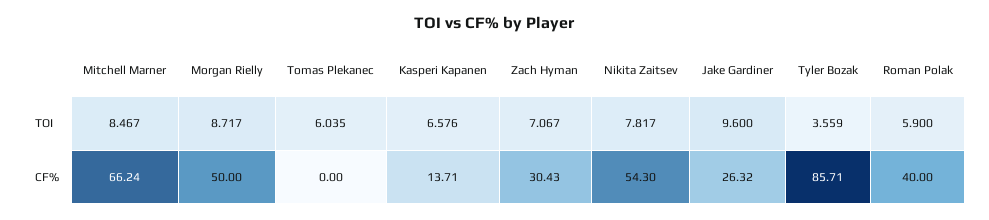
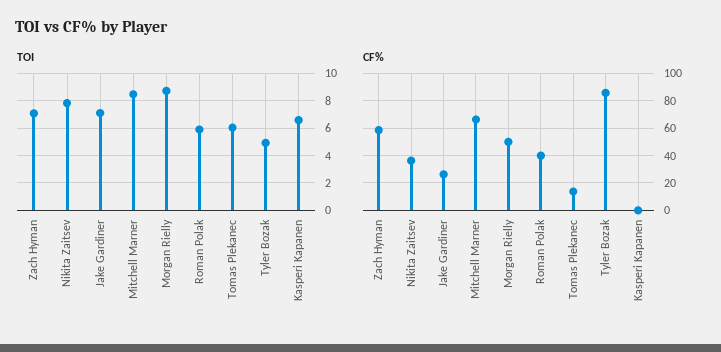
TOI, Jake Gardiner: 9.6 -> 7
TOI, Tyler Bozak: 3.559 -> 5
CF%, Tomas Plekanec: 0 -> 15
CF%, Kasperi Kapanen: 13.71 -> 0
CF%, Zach Hyman: 30.43 -> 60
CF%, Nikita Zaitsev: 54.3 -> 35

